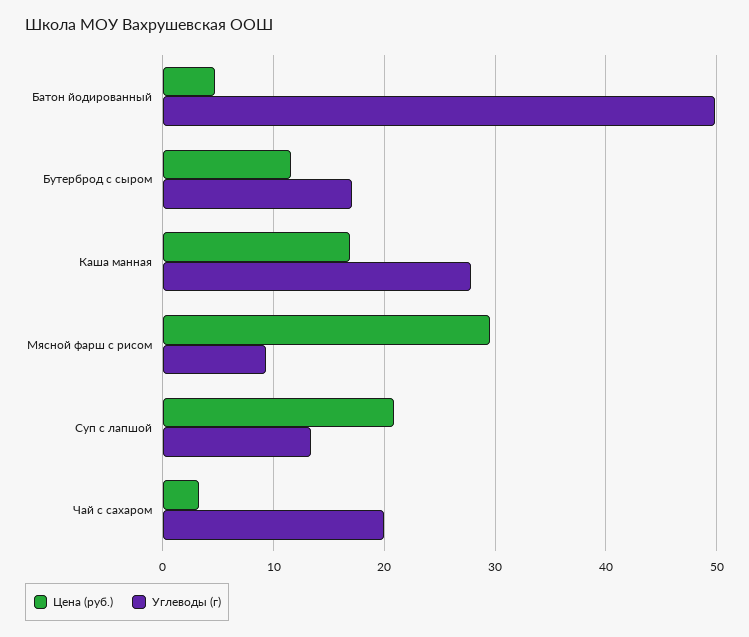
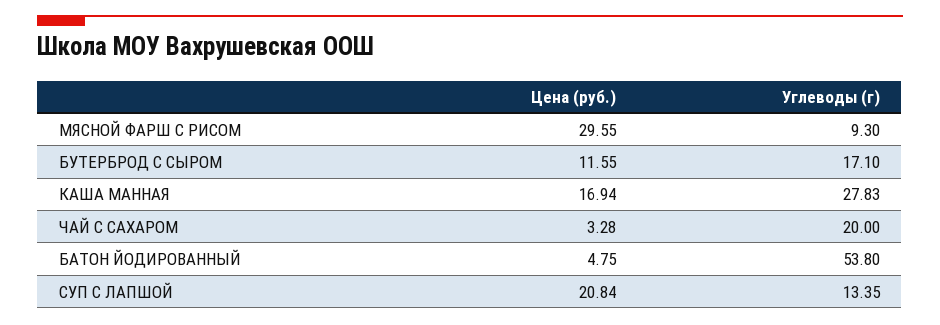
Углеводы (г), Батон йодированный: 50 -> 53.8

